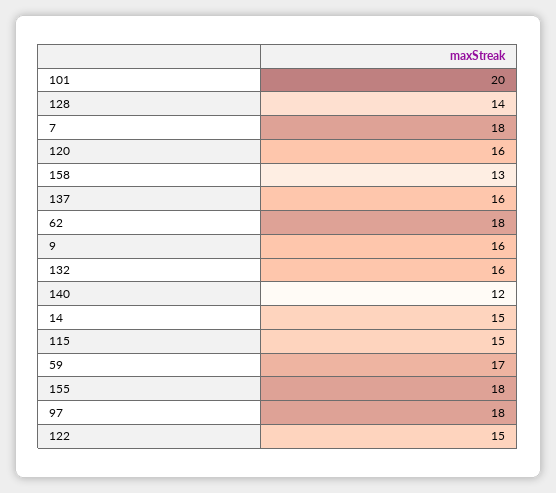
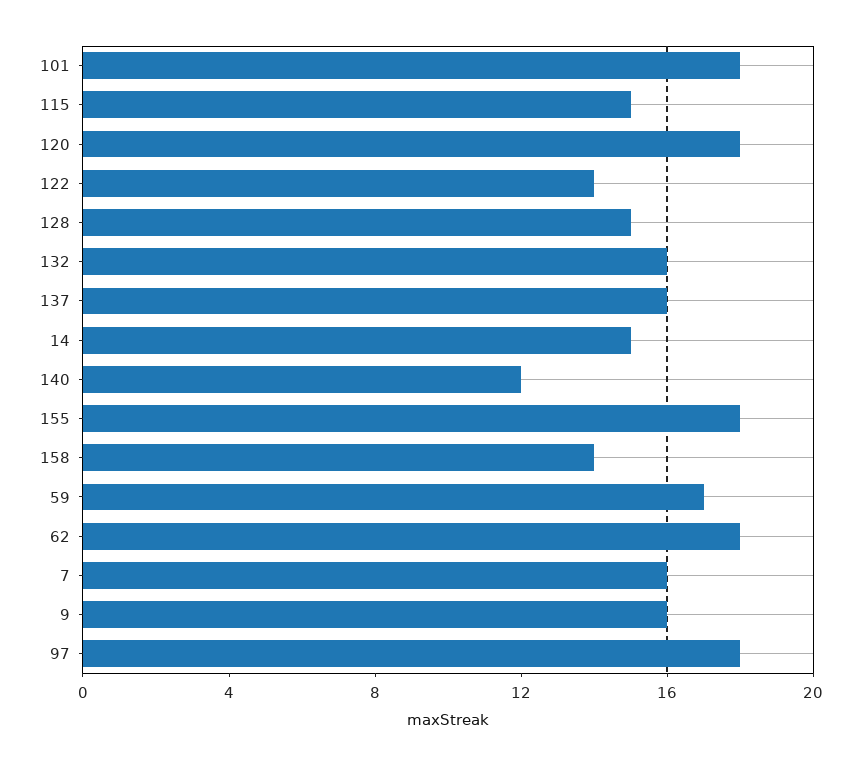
101: 20 -> 18
128: 14 -> 15
7: 18 -> 16
120: 16 -> 18
158: 13 -> 14
122: 15 -> 14

